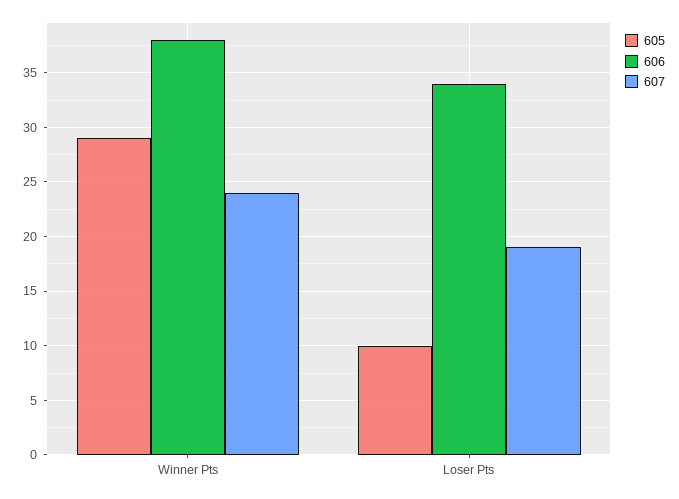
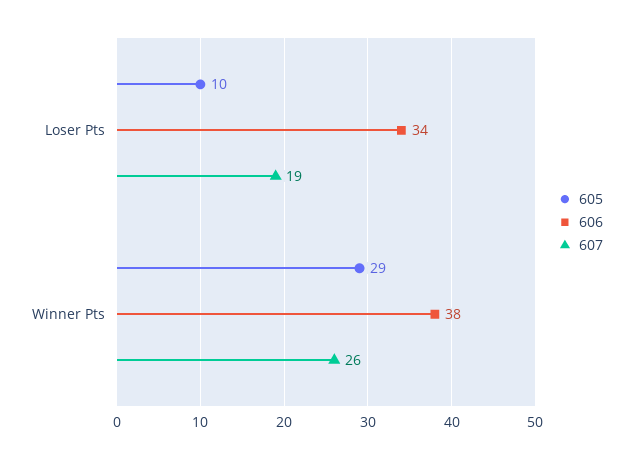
607, Winner Pts: 24 -> 26

